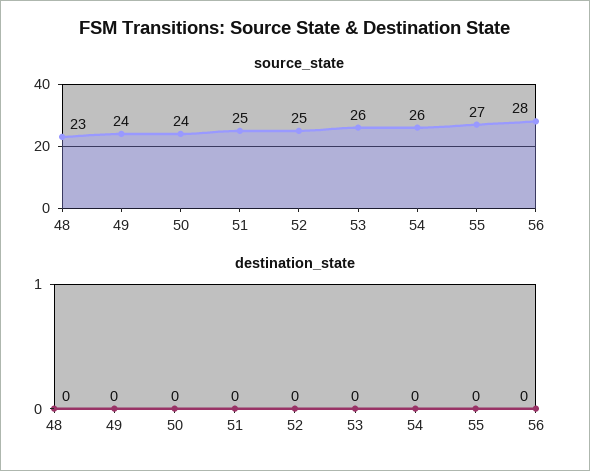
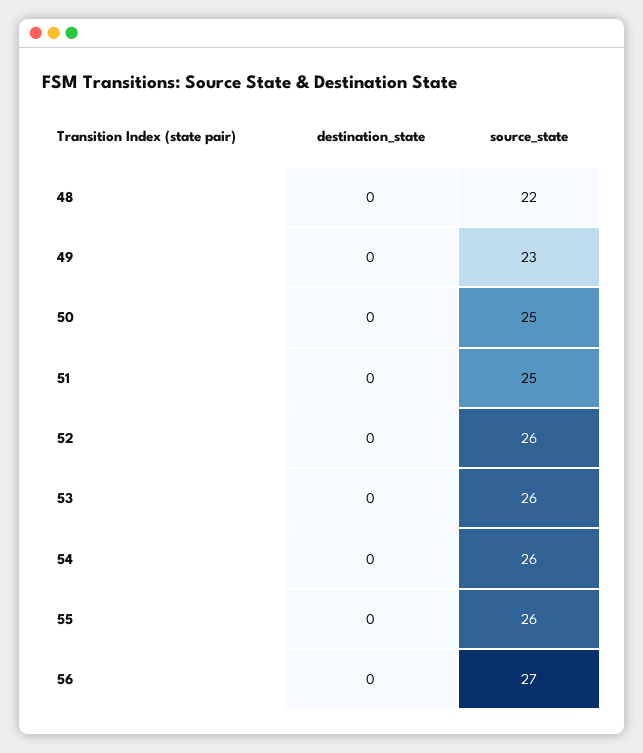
source_state, 48: 23 -> 22
source_state, 49: 24 -> 23
source_state, 50: 24 -> 25
source_state, 52: 25 -> 26
source_state, 55: 27 -> 26
source_state, 56: 28 -> 27

